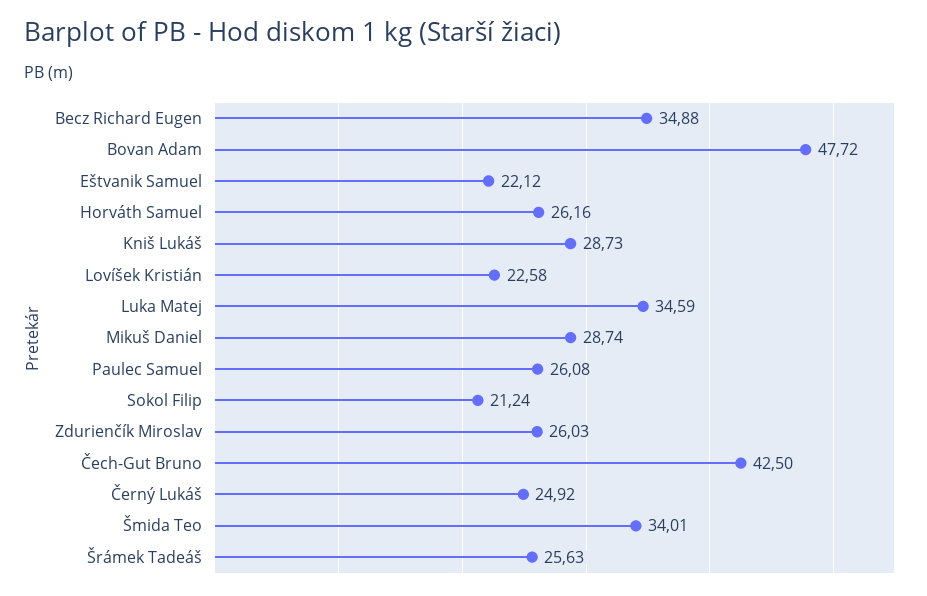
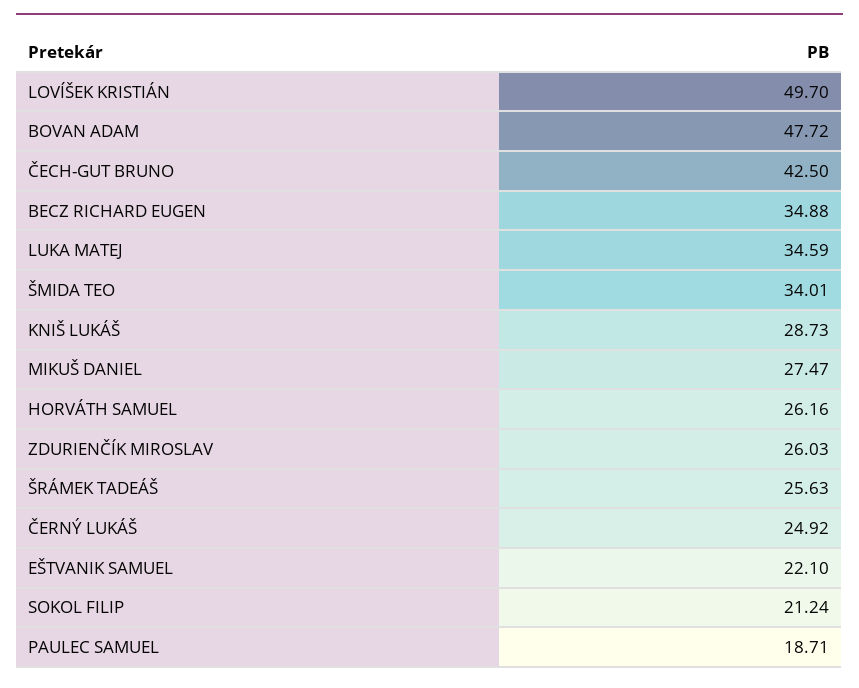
Eštvanik Samuel: 22.12 -> 22.1
Lovíšek Kristián: 22.58 -> 49.7
Mikuš Daniel: 28.74 -> 27.47
Paulec Samuel: 26.08 -> 18.71

